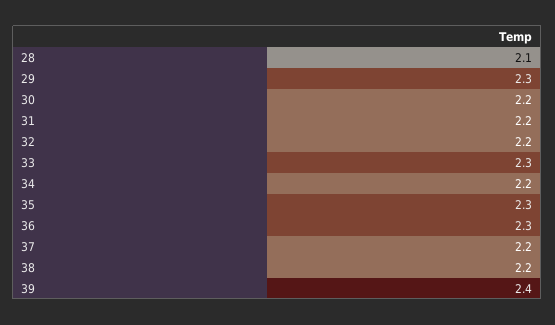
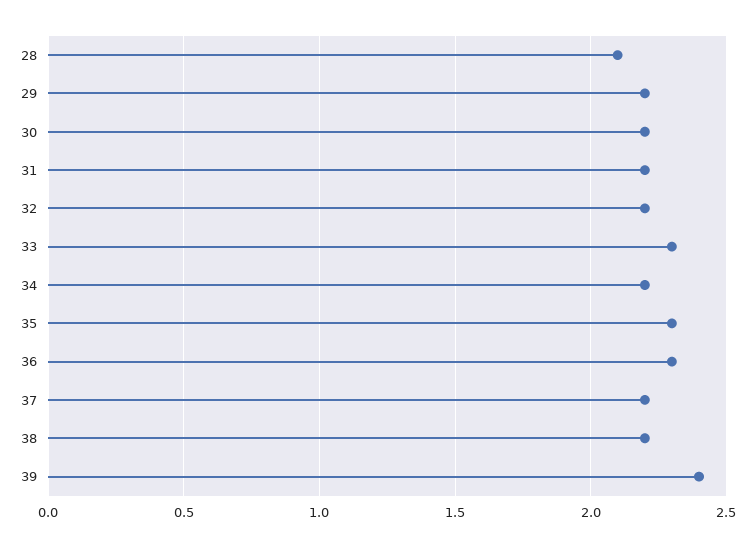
29: 2.3 -> 2.2

